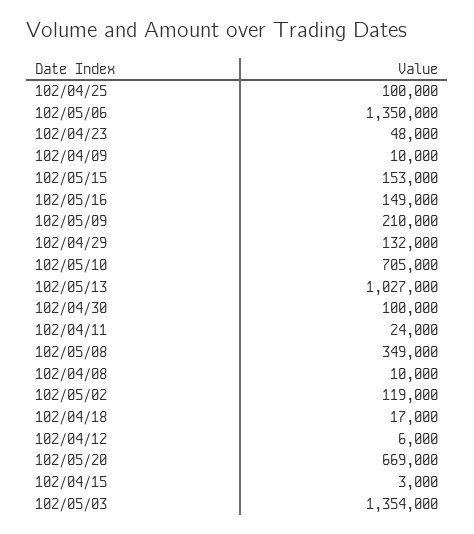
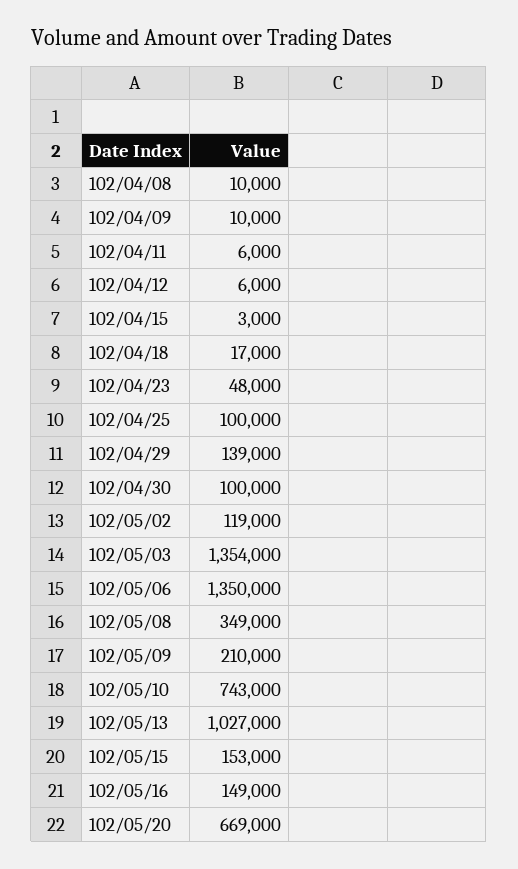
102/04/29: 132000 -> 139000
102/05/10: 705000 -> 743000
102/04/11: 24000 -> 6000

